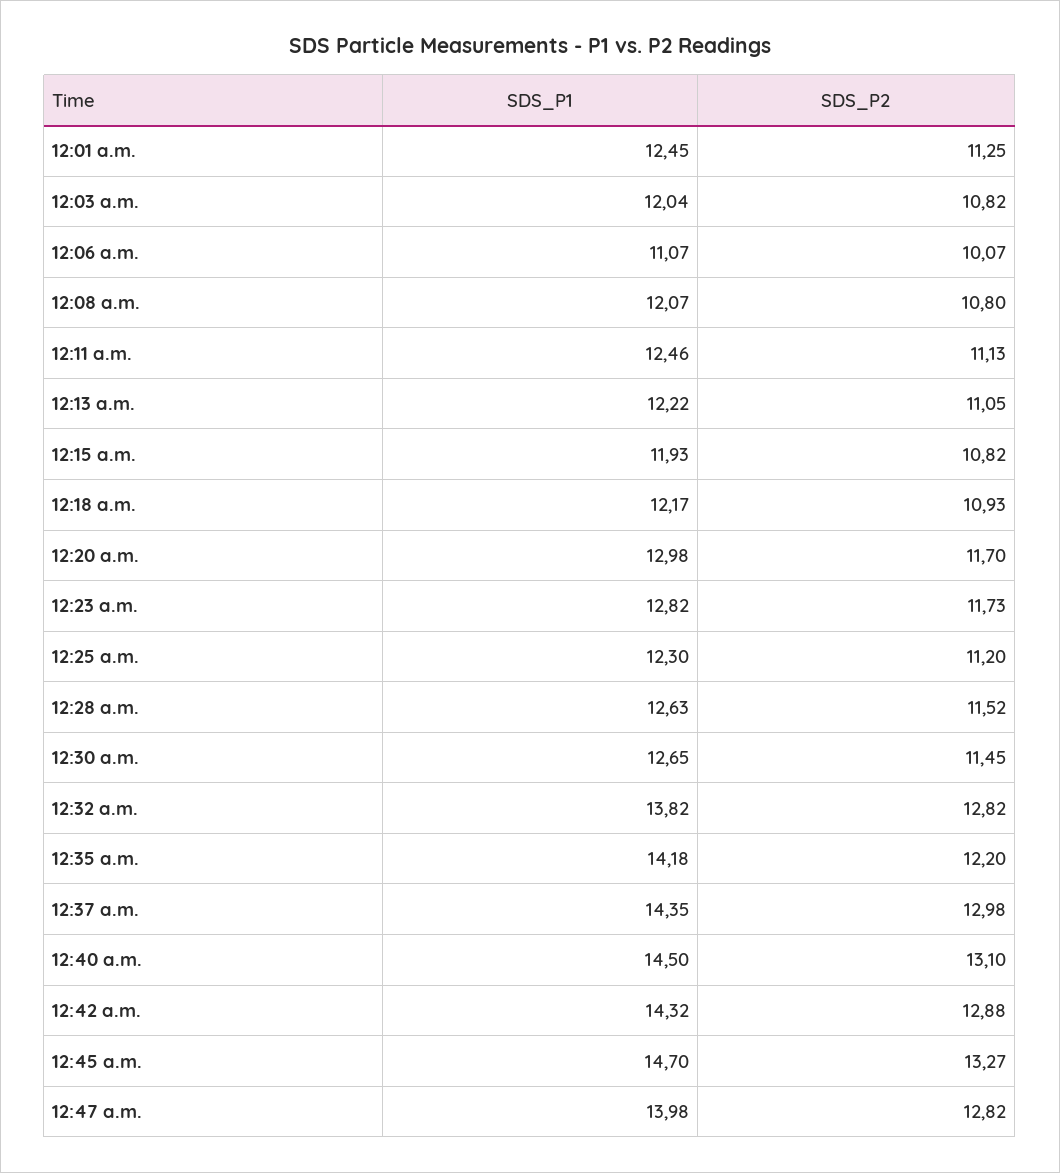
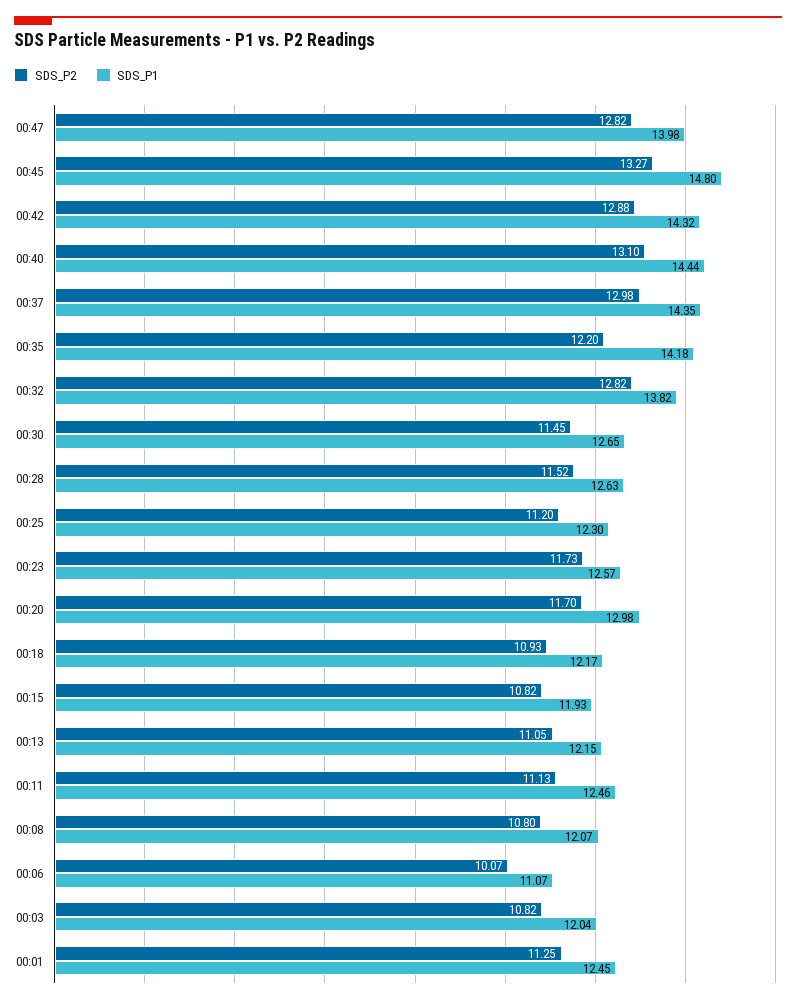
SDS_P1, 12:13 a.m.: 12.22 -> 12.15
SDS_P1, 12:23 a.m.: 12.82 -> 12.57
SDS_P1, 12:40 a.m.: 14.5 -> 14.44
SDS_P1, 12:45 a.m.: 14.7 -> 14.8

